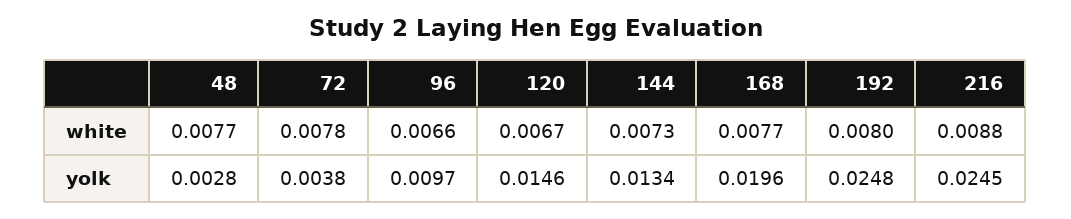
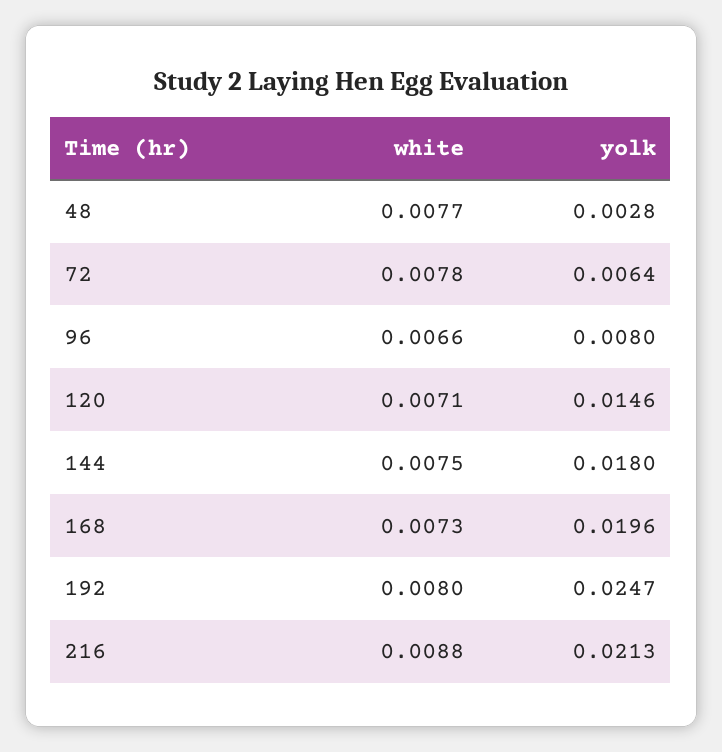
120, white: 0.0067 -> 0.0071
144, white: 0.0073 -> 0.0075
168, white: 0.0077 -> 0.0073
72, yolk: 0.0038 -> 0.0064
96, yolk: 0.0097 -> 0.008
144, yolk: 0.0134 -> 0.018
192, yolk: 0.0248 -> 0.0247
216, yolk: 0.0245 -> 0.0213

